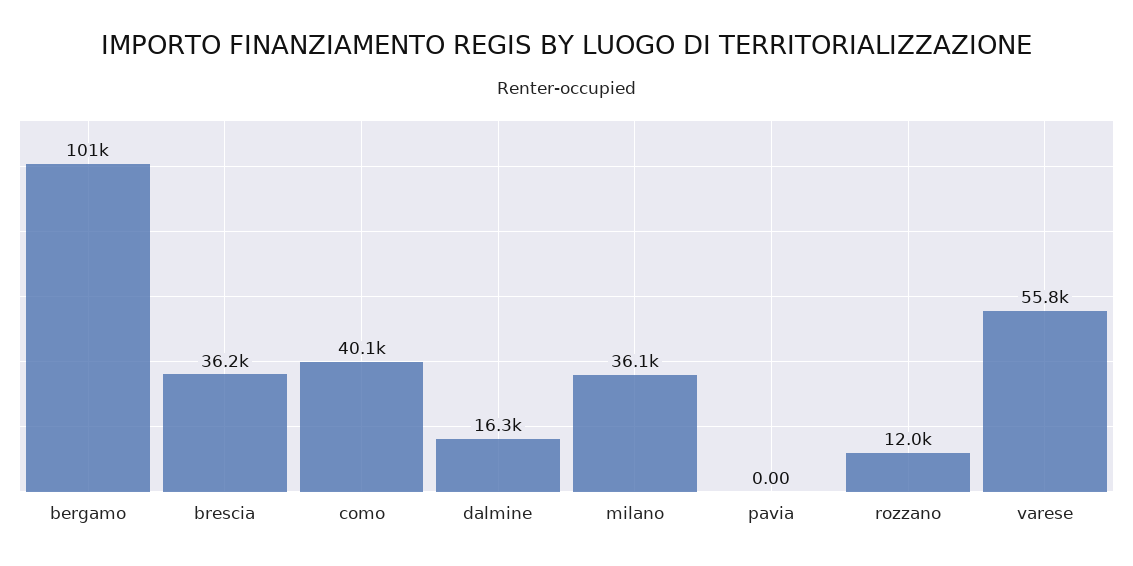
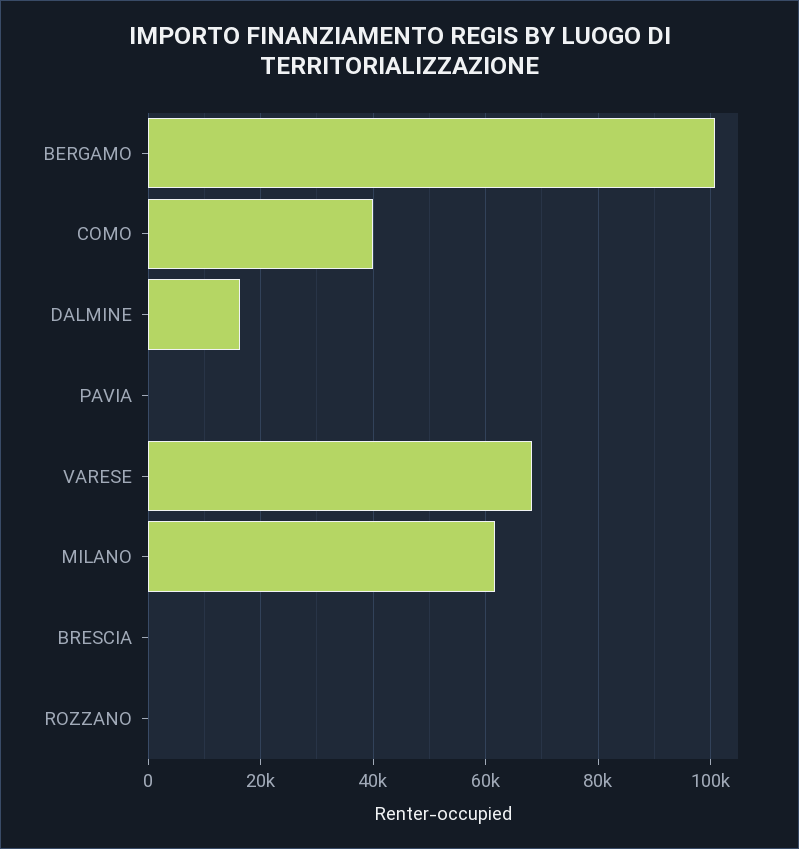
brescia: 36200 -> 0
milano: 36100 -> 62000
rozzano: 12000 -> 0
varese: 55800 -> 68000

